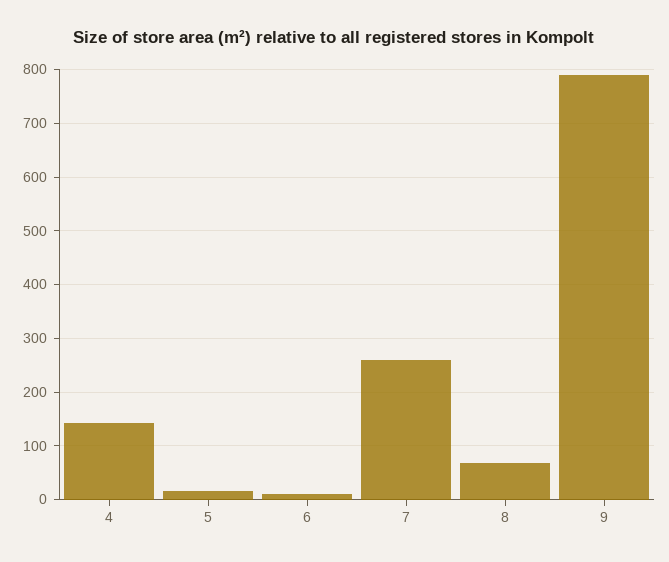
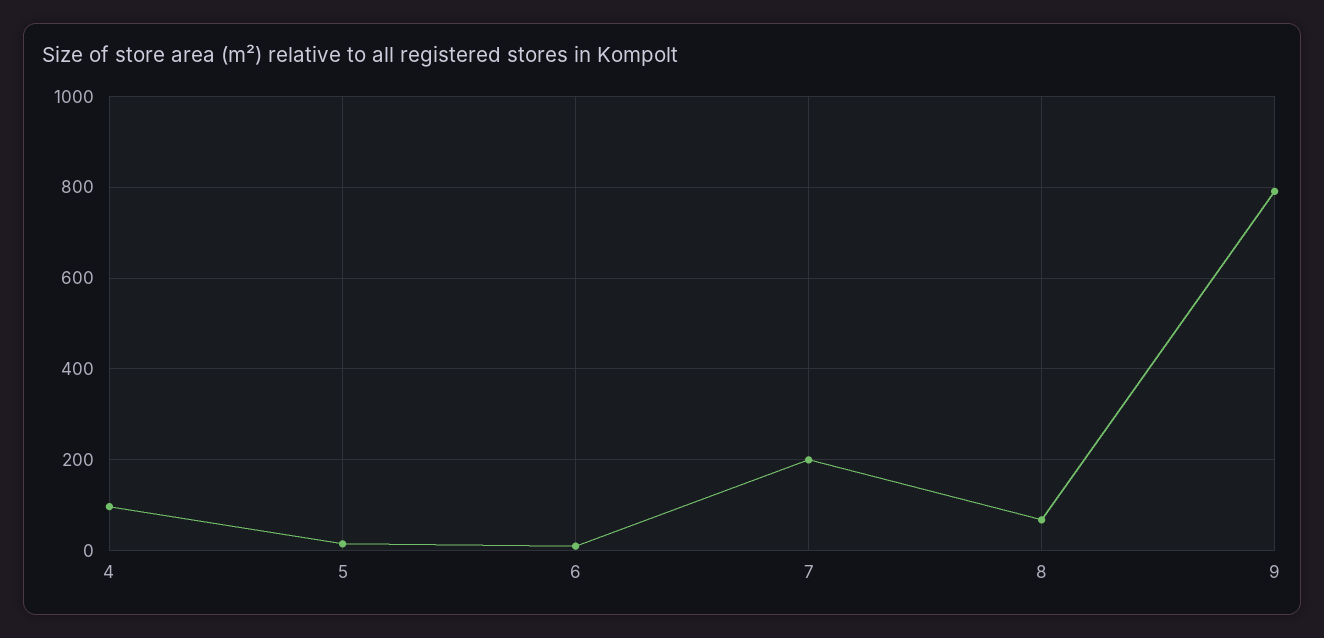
4: 140 -> 100
7: 260 -> 200

